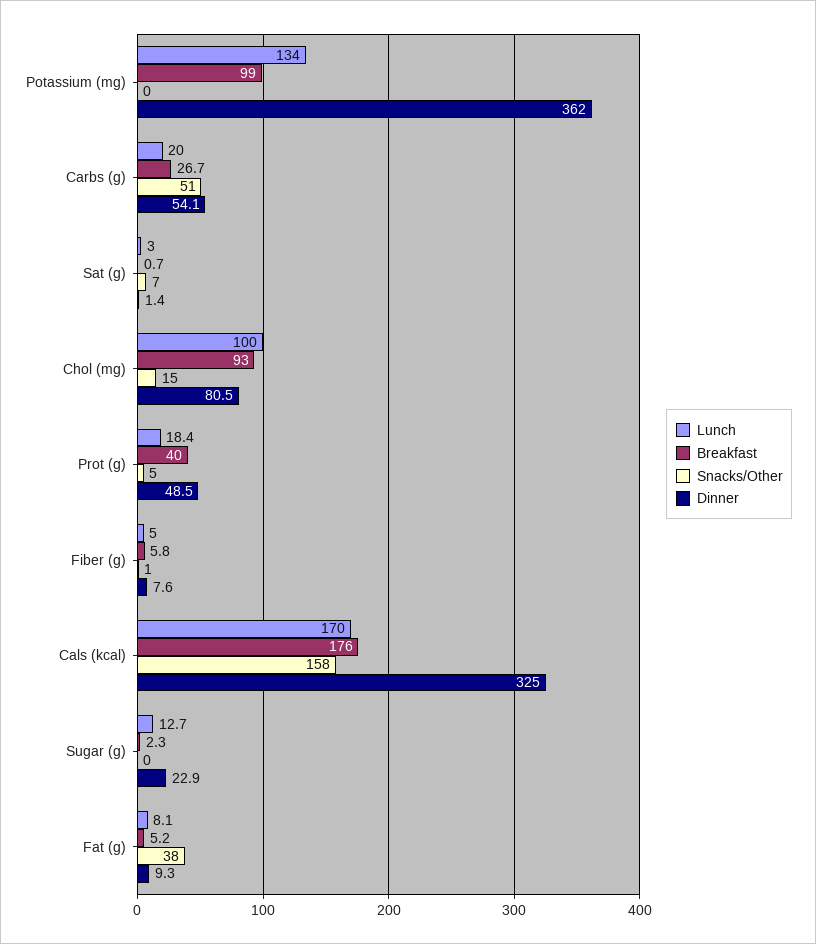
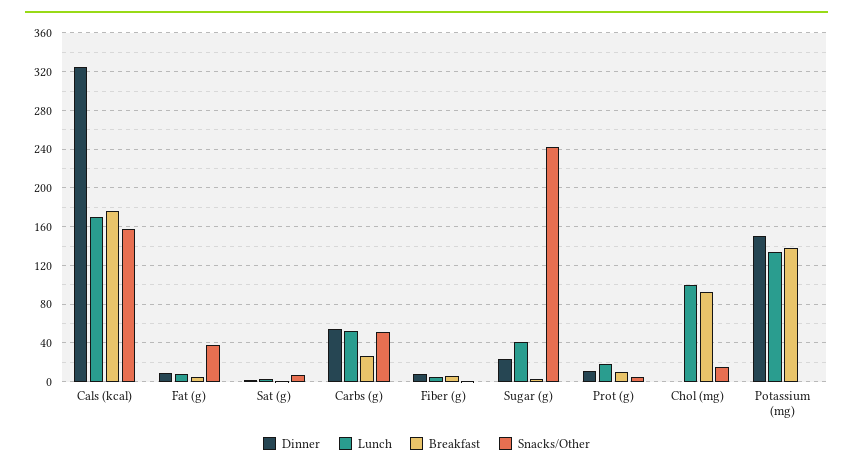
Breakfast, Potassium (mg): 99 -> 140
Dinner, Potassium (mg): 362 -> 150
Lunch, Carbs (g): 20 -> 50
Dinner, Chol (mg): 80.5 -> 0
Breakfast, Prot (g): 40 -> 10
Dinner, Prot (g): 48.5 -> 10
Lunch, Sugar (g): 12.7 -> 40
Snacks/Other, Sugar (g): 0 -> 240

